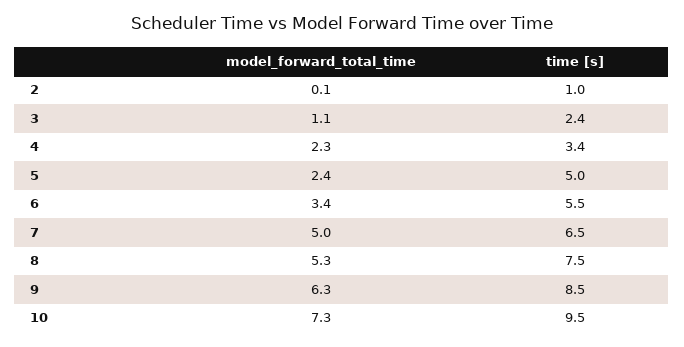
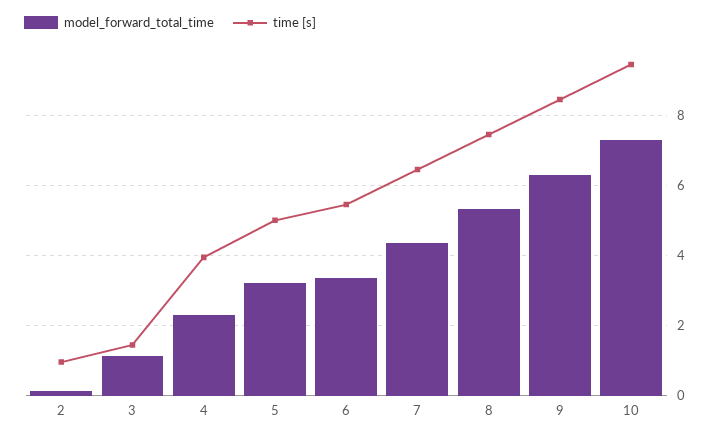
time [s], 3: 2.4 -> 1.4
time [s], 4: 3.4 -> 4
model_forward_total_time, 5: 2.4 -> 3.2
model_forward_total_time, 7: 5 -> 4.4

